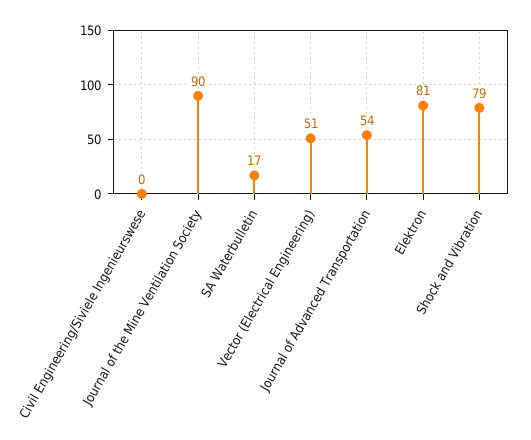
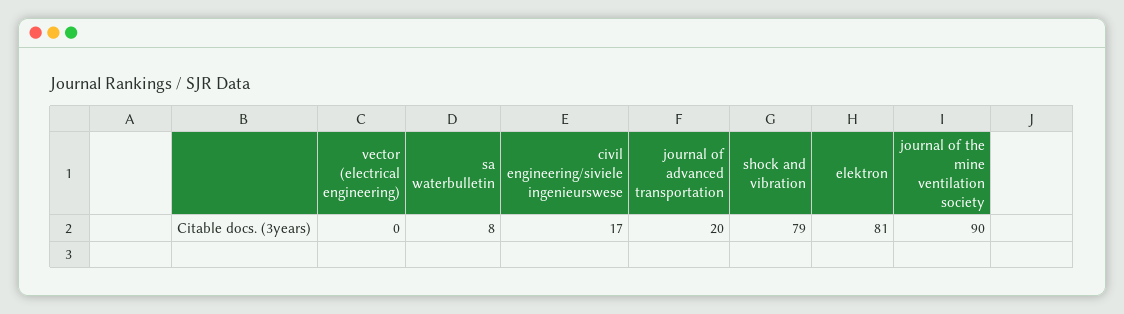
Civil Engineering/Siviele Ingenieurswese: 0 -> 17
SA Waterbulletin: 17 -> 8
Vector (Electrical Engineering): 51 -> 0
Journal of Advanced Transportation: 54 -> 20

